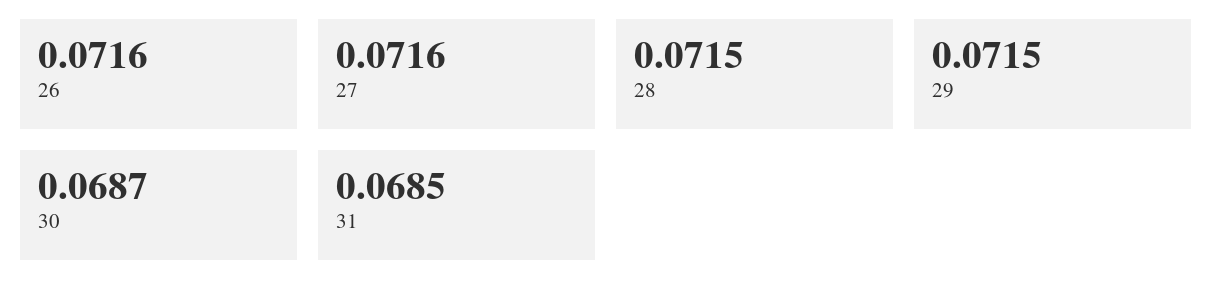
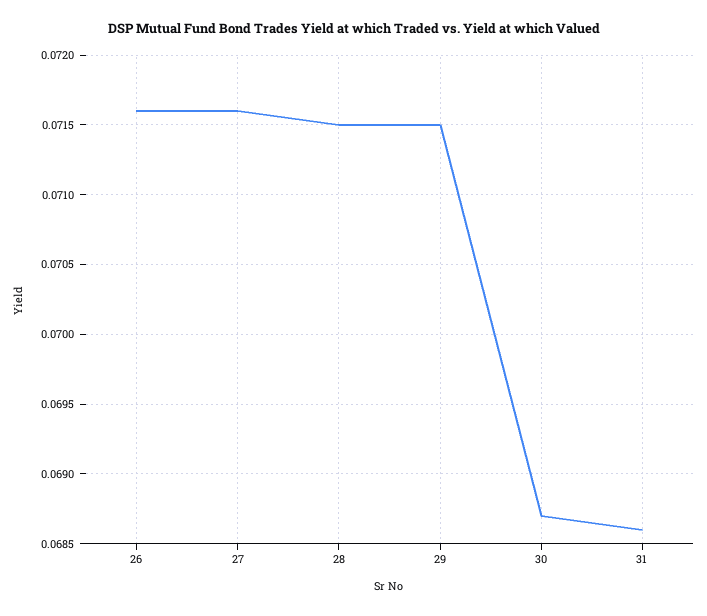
31: 0.0685 -> 0.0686

